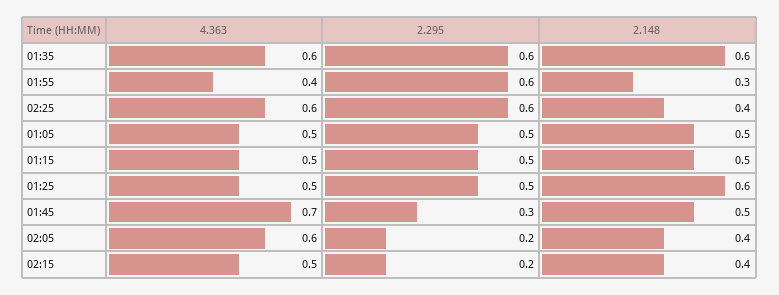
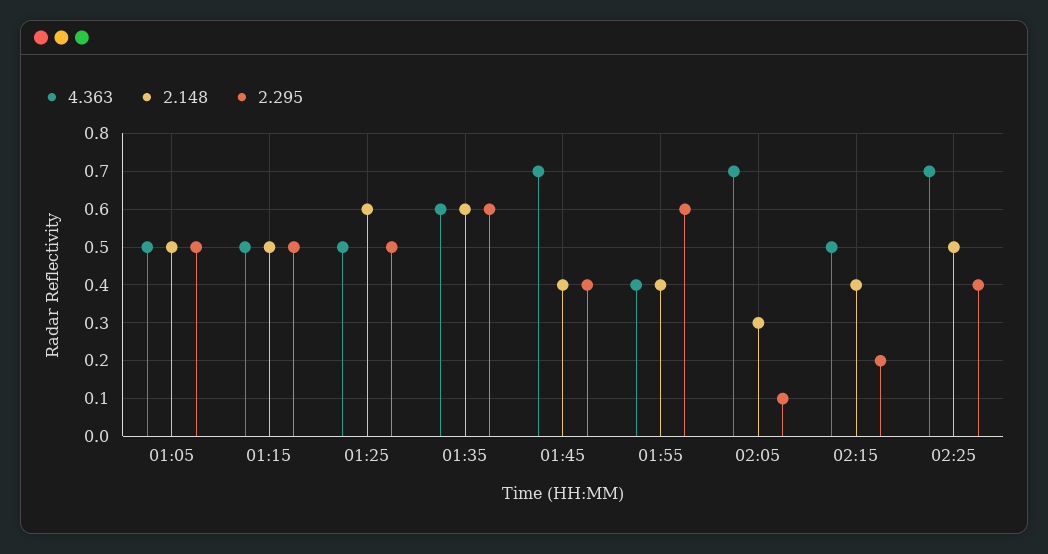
2.148, 01:55: 0.3 -> 0.4
4.363, 02:25: 0.6 -> 0.7
2.295, 02:25: 0.6 -> 0.4
2.148, 02:25: 0.4 -> 0.5
2.295, 01:45: 0.3 -> 0.4
2.148, 01:45: 0.5 -> 0.4
4.363, 02:05: 0.6 -> 0.7
2.295, 02:05: 0.2 -> 0.1
2.148, 02:05: 0.4 -> 0.3

